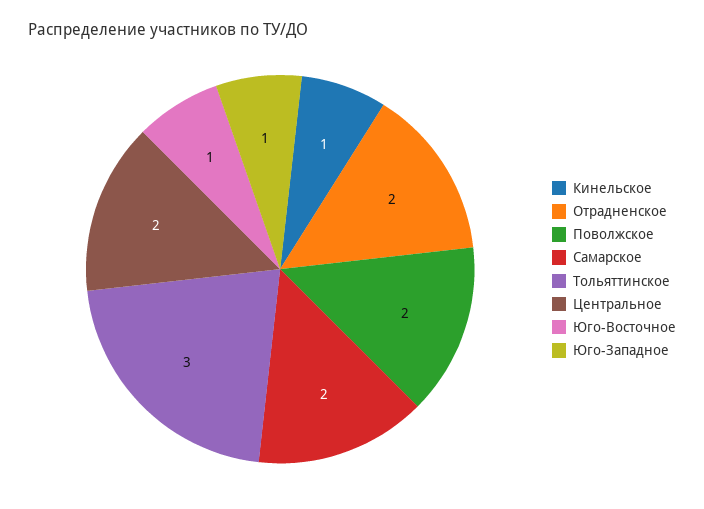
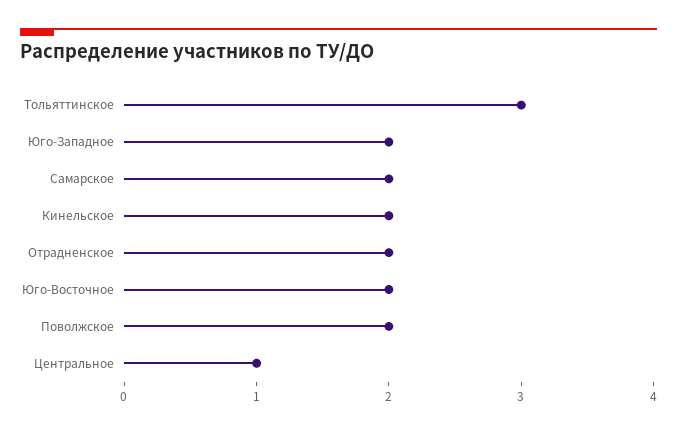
Кинельское: 1 -> 2
Центральное: 2 -> 1
Юго-Восточное: 1 -> 2
Юго-Западное: 1 -> 2

